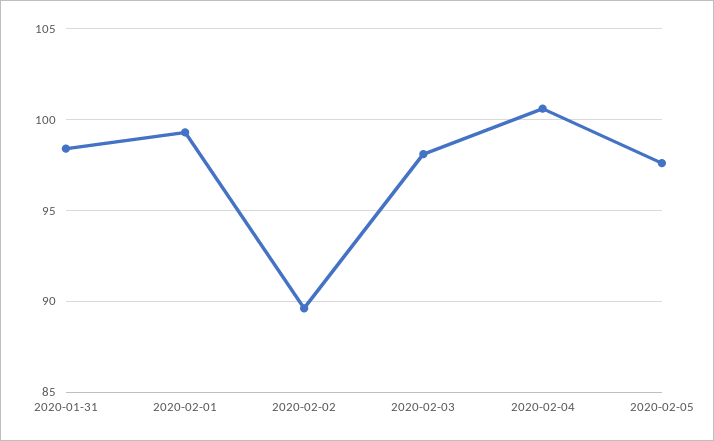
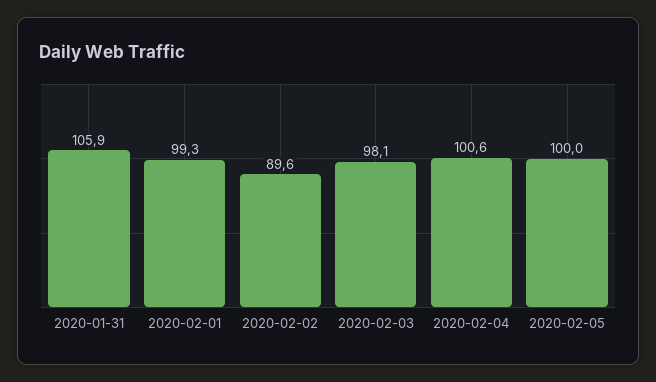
2020-01-31: 98.5 -> 105.9
2020-02-05: 97.5 -> 100

